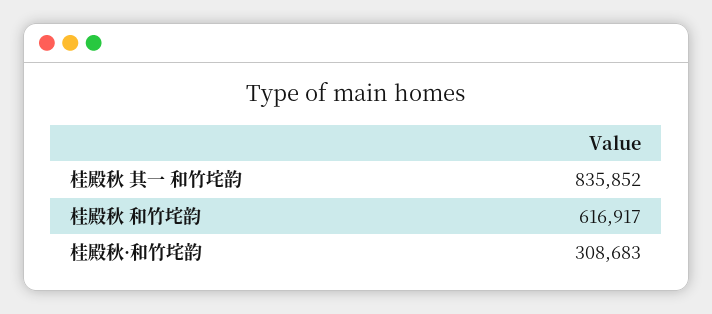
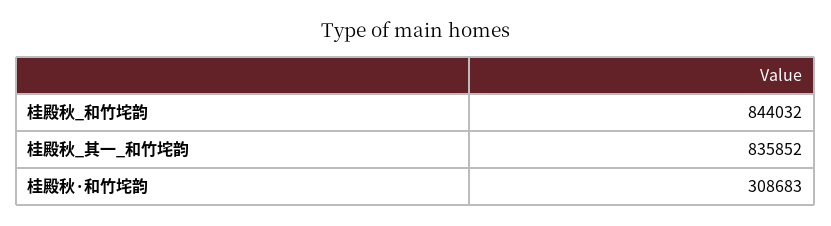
桂殿秋 和竹垞韵: 616917 -> 844032

